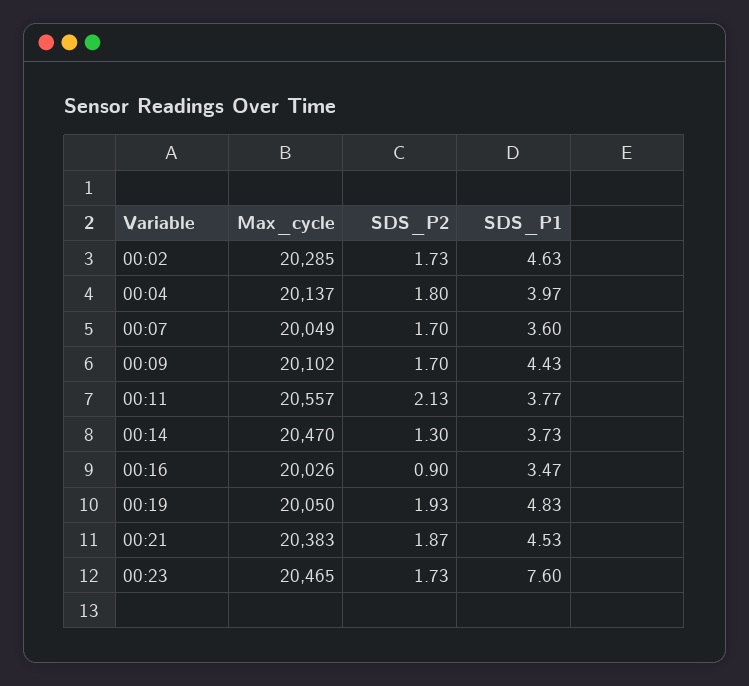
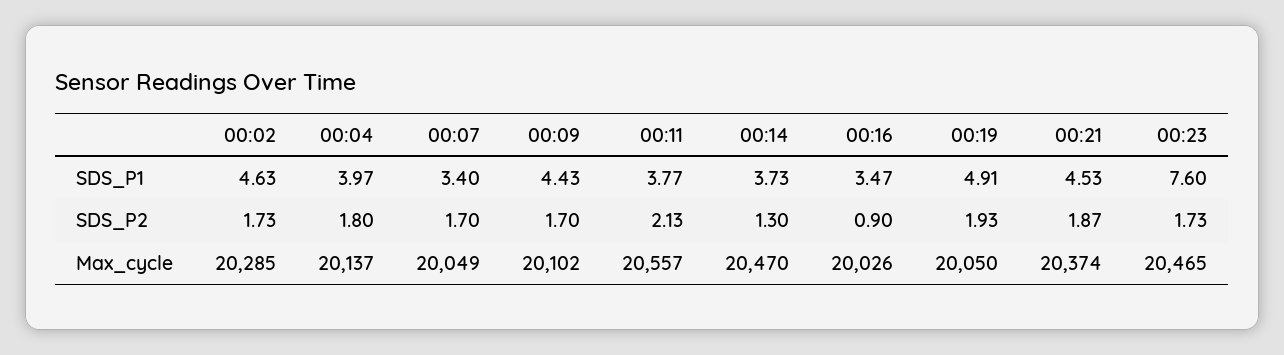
SDS_P1, 00:07: 3.6 -> 3.4
SDS_P1, 00:19: 4.83 -> 4.91
Max_cycle, 00:21: 20383 -> 20374

